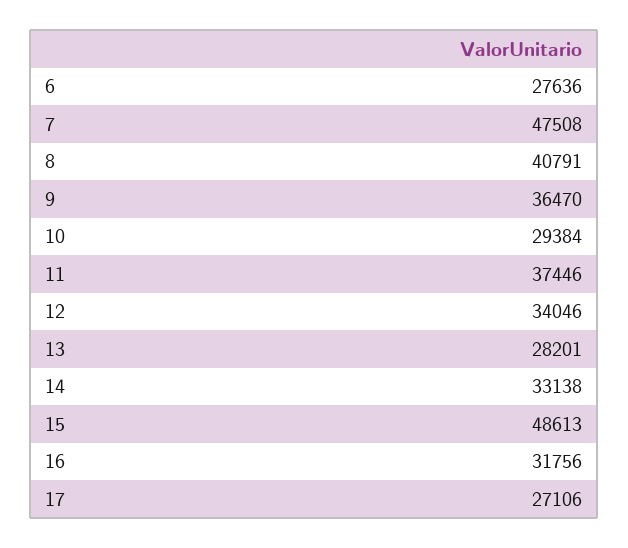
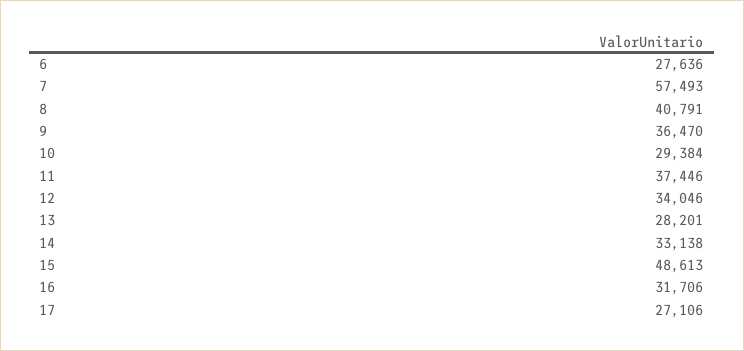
7: 47508 -> 57493
16: 31756 -> 31706

